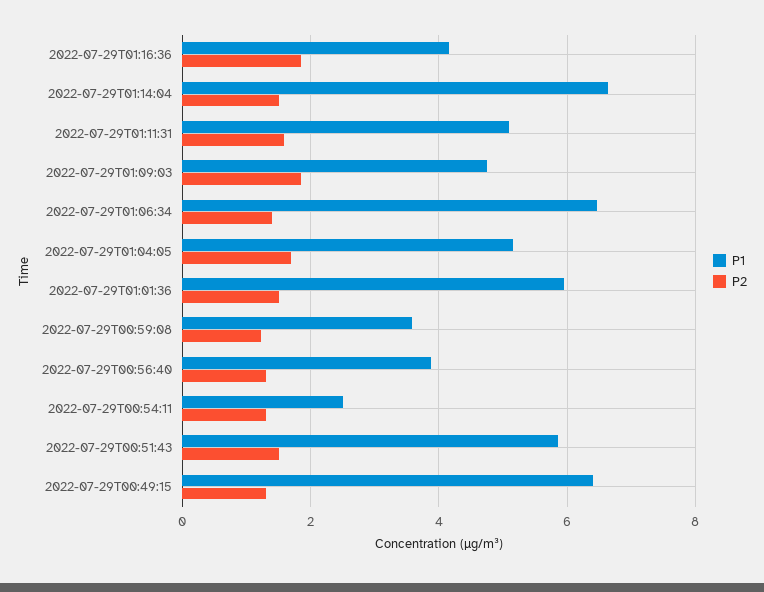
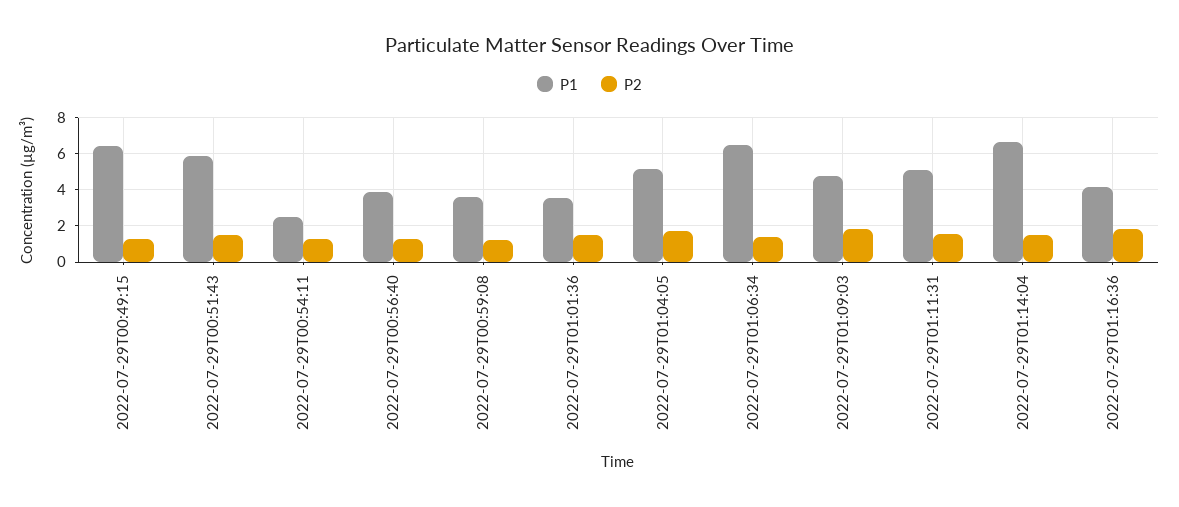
P1, 2022-07-29T01:01:36: 6 -> 3.5

